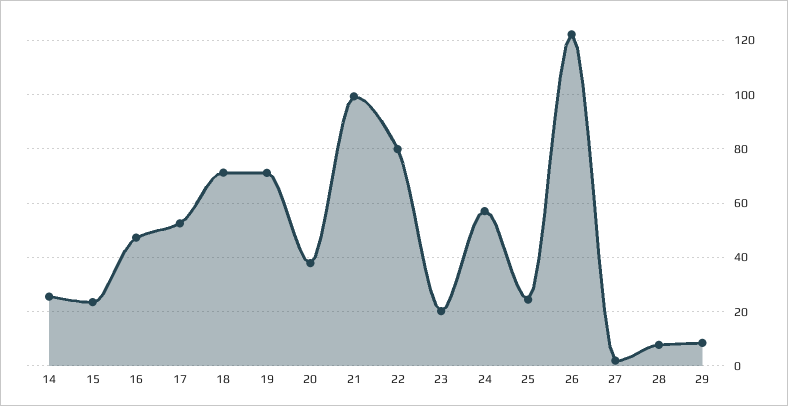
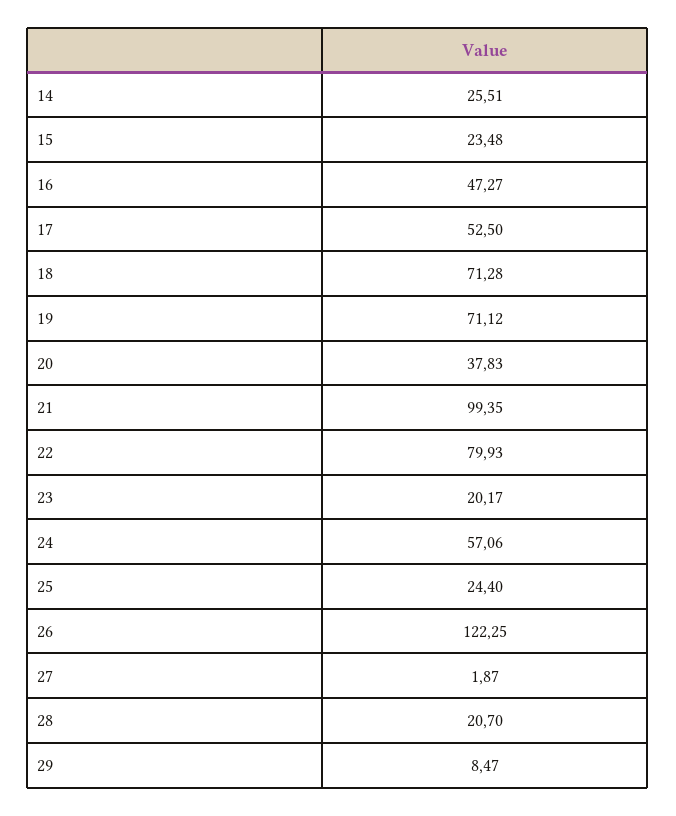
28: 7.5 -> 20.7

